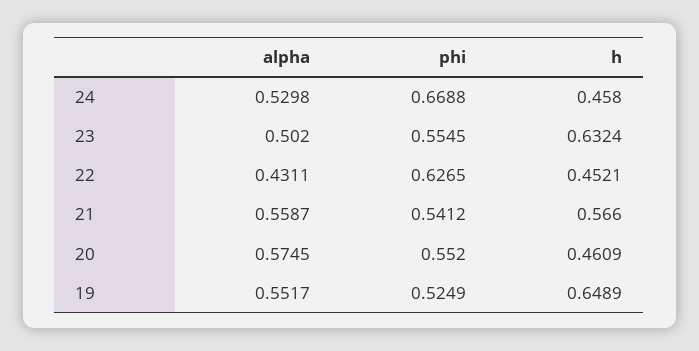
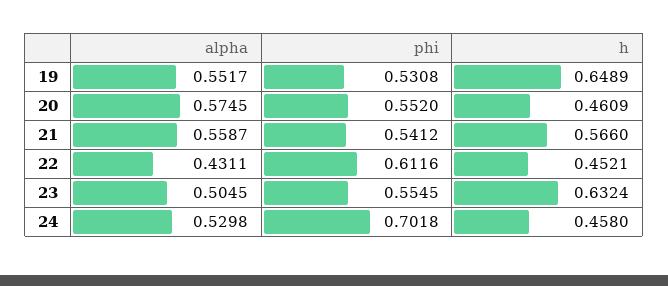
phi, 24: 0.6688 -> 0.7018
alpha, 23: 0.502 -> 0.5045
phi, 22: 0.6265 -> 0.6116
phi, 19: 0.5249 -> 0.5308

